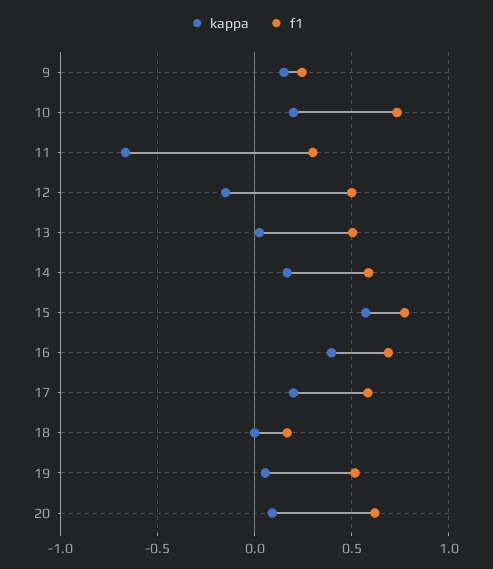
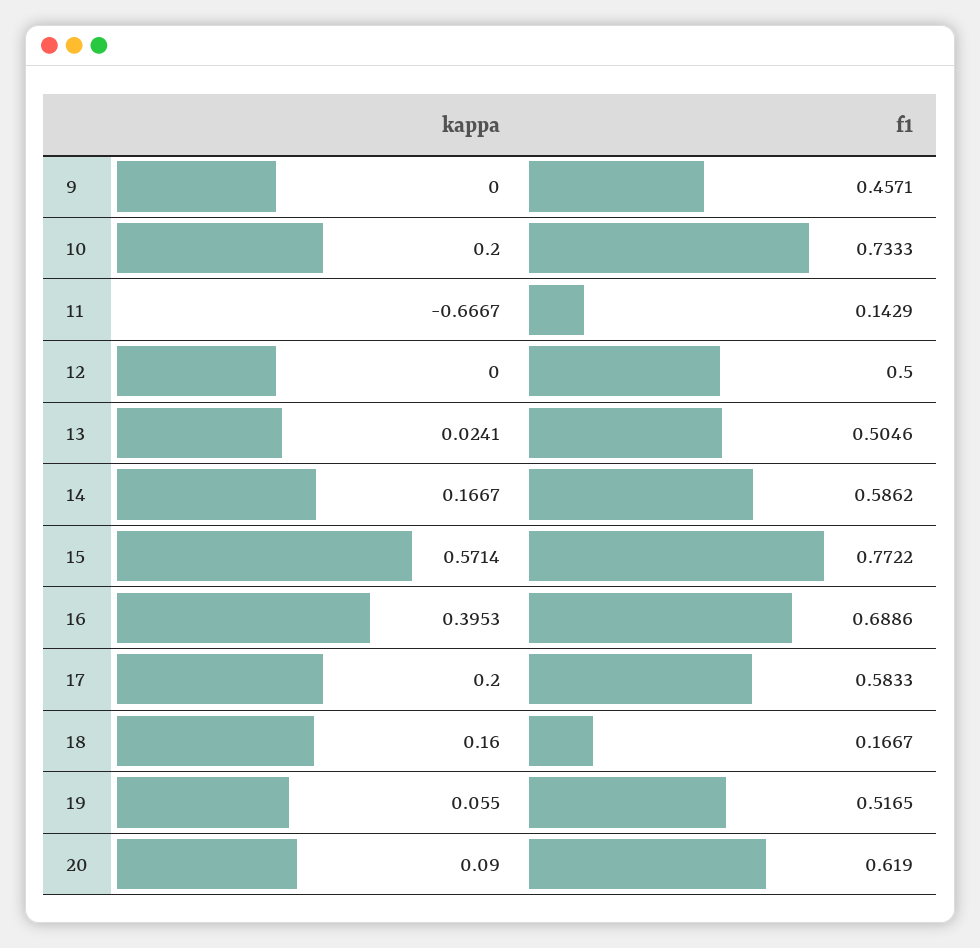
kappa, 9: 0.15 -> 0
f1, 9: 0.25 -> 0.4571
f1, 11: 0.3 -> 0.1429
kappa, 12: -0.15 -> 0
kappa, 18: 0 -> 0.16

